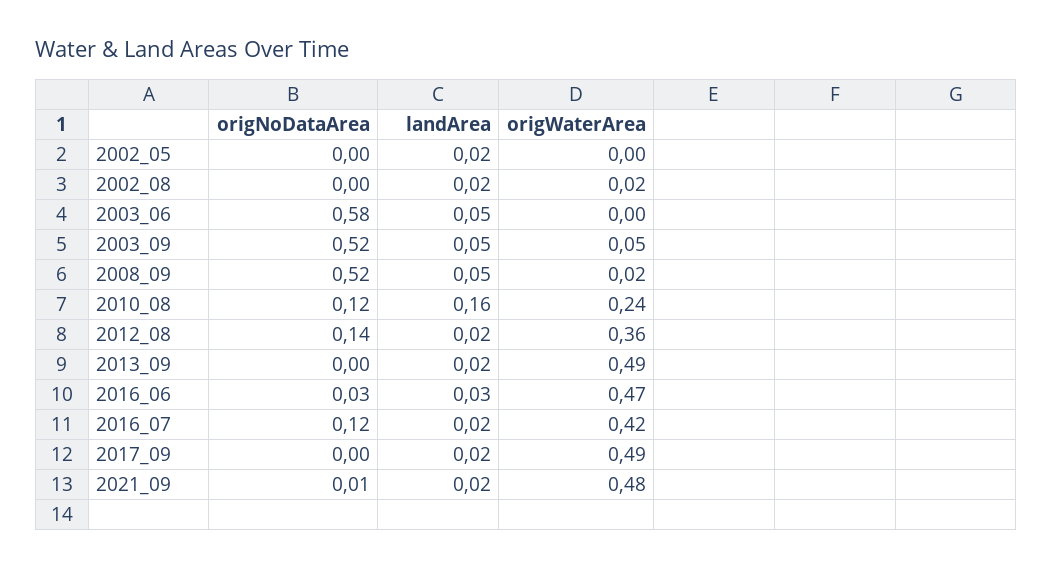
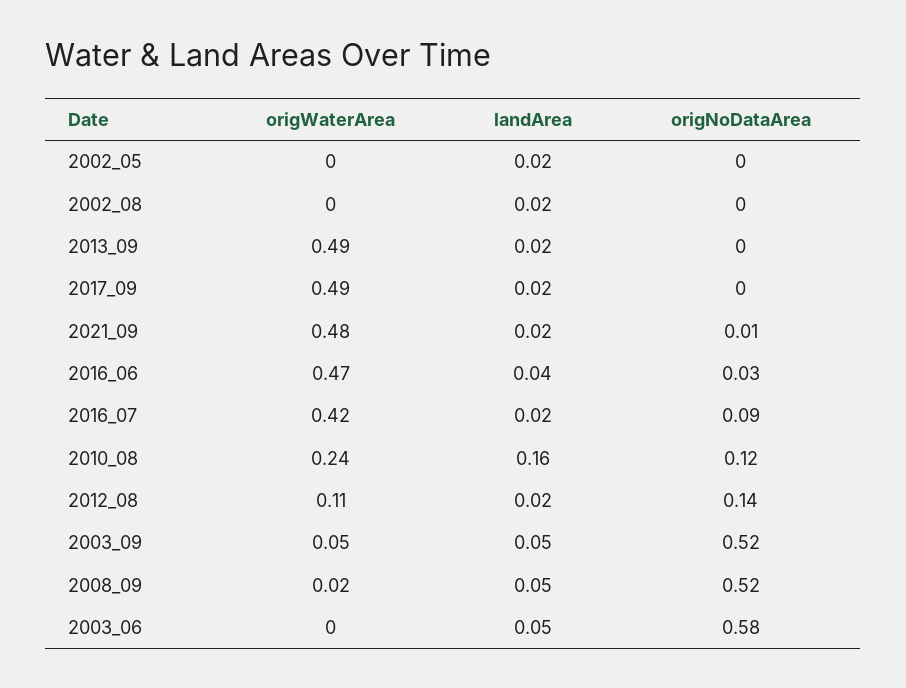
origWaterArea, 2002_08: 0.02 -> 0
origWaterArea, 2012_08: 0.36 -> 0.11
landArea, 2016_06: 0.03 -> 0.04
origNoDataArea, 2016_07: 0.12 -> 0.09

